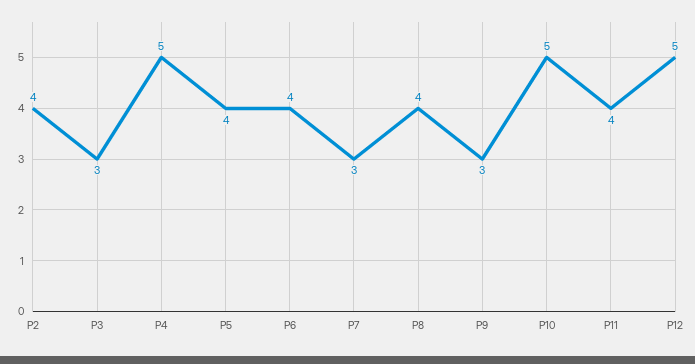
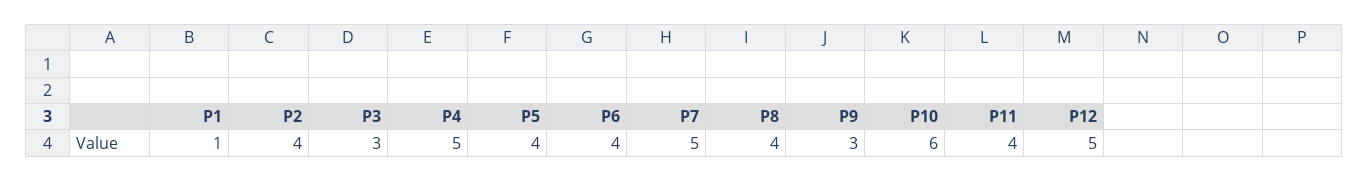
P7: 3 -> 5
P10: 5 -> 6
P1: none -> 1

